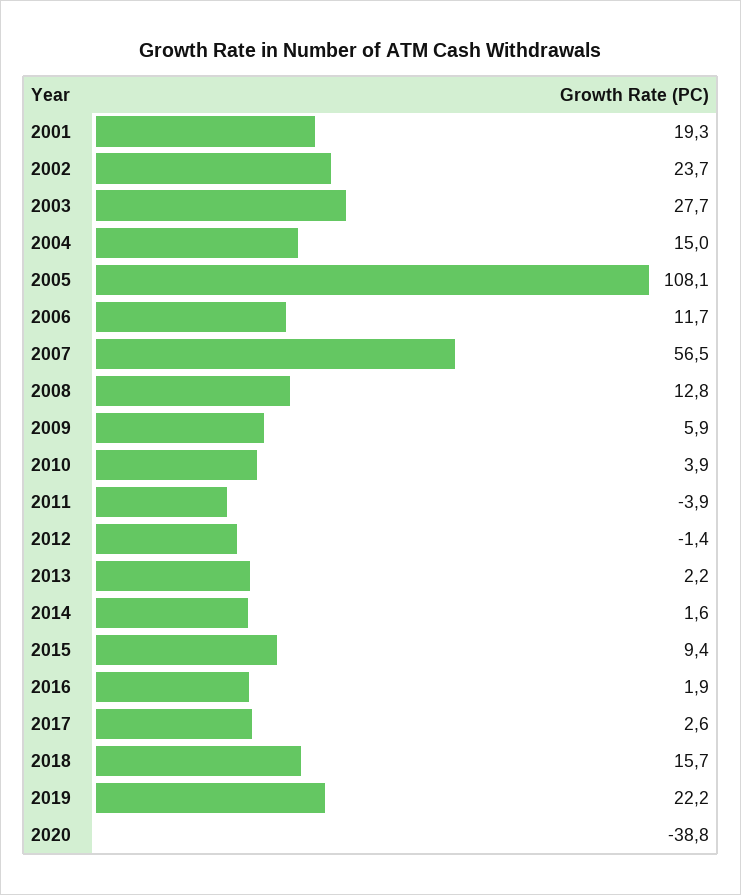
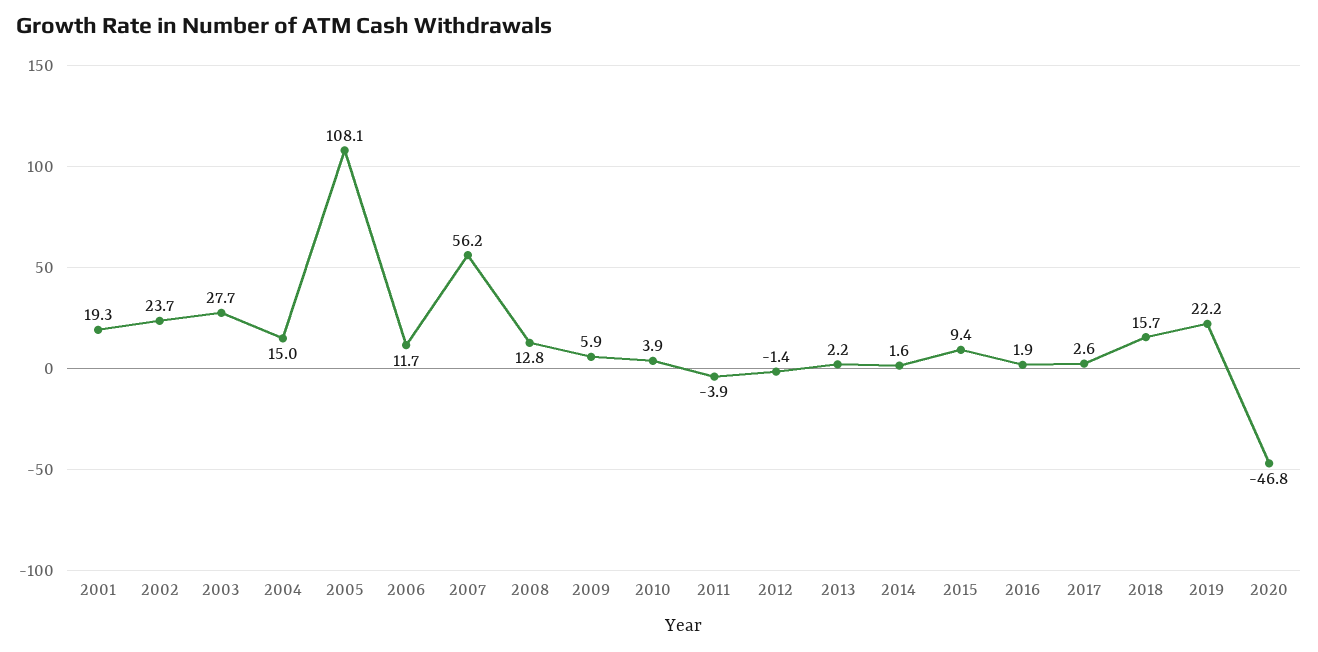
2007: 56.5 -> 56.2
2020: -38.8 -> -46.8

